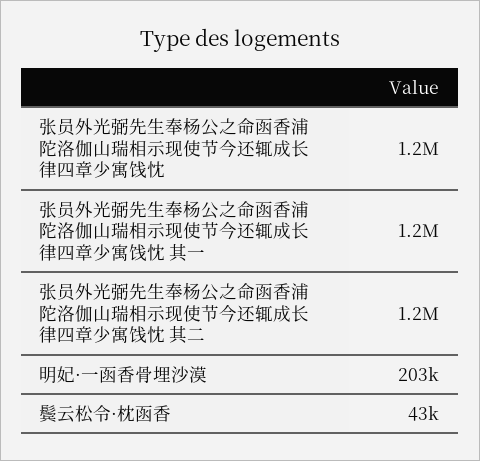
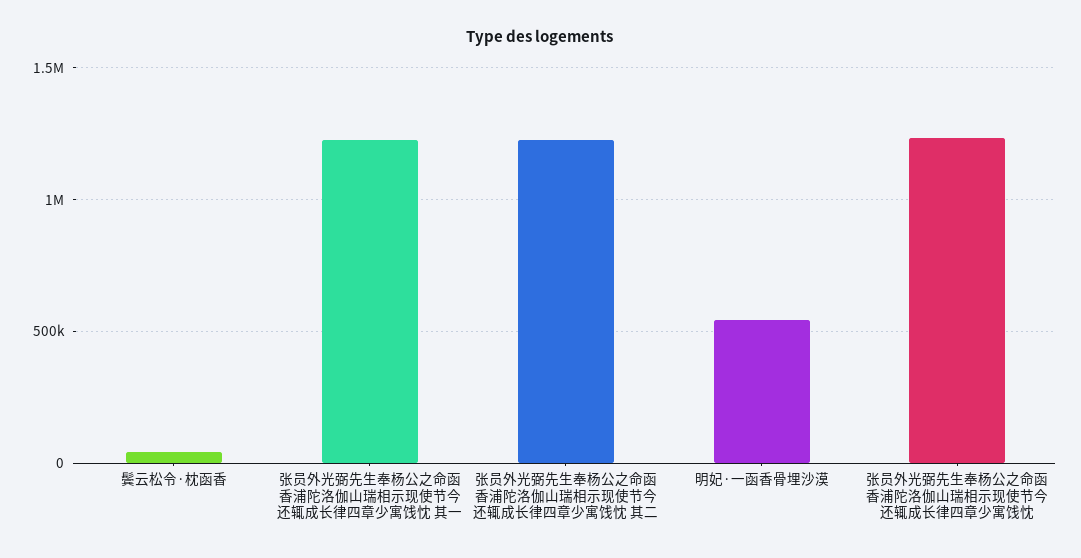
明妃·一函香骨埋沙漠: 203000 -> 550000

